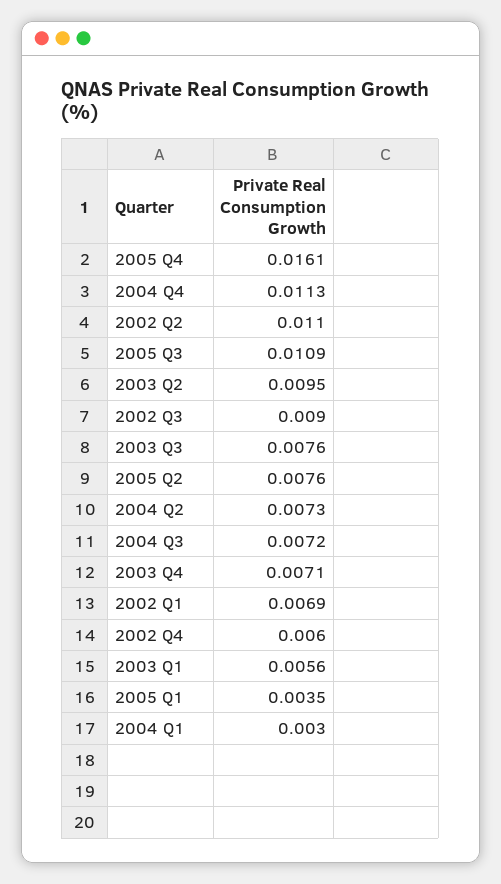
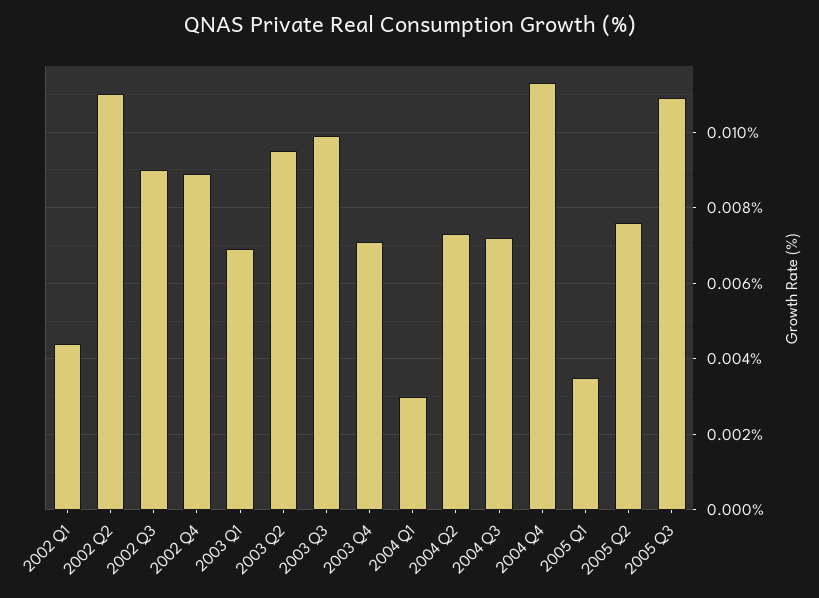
2005 Q4: 0.0161 -> none
2003 Q3: 0.0076 -> 0.01
2002 Q1: 0.0069 -> 0.0045
2002 Q4: 0.006 -> 0.009
2003 Q1: 0.0056 -> 0.007

